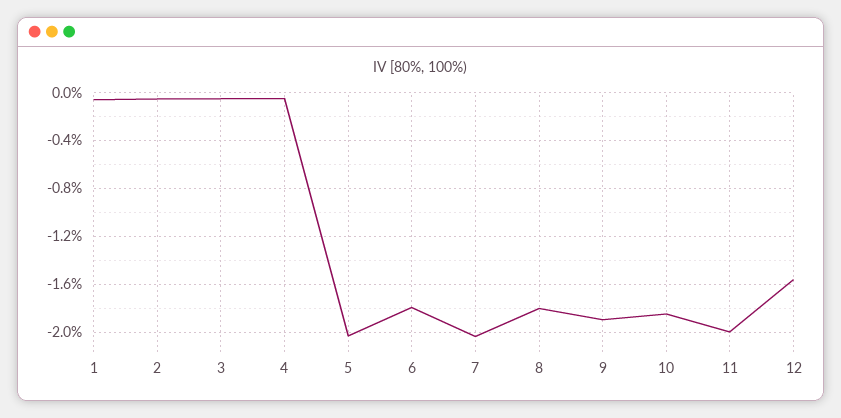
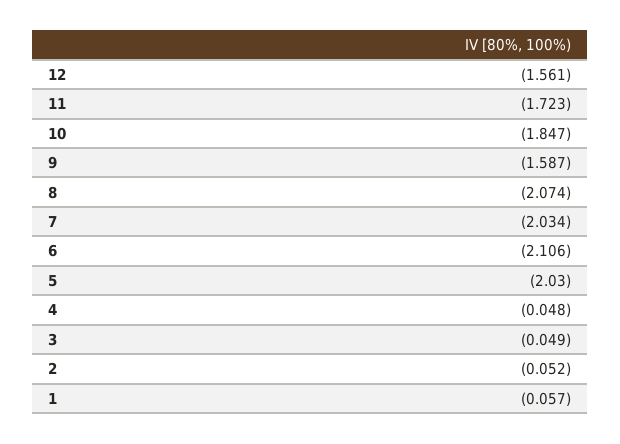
6: -1.8 -> -2.106
8: -1.8 -> -2.074
9: -1.9 -> -1.587
11: -2 -> -1.723

